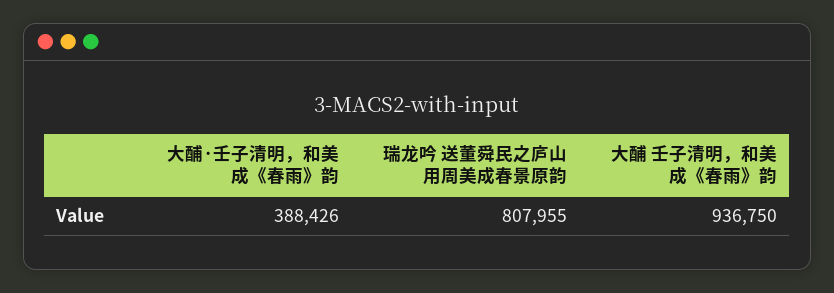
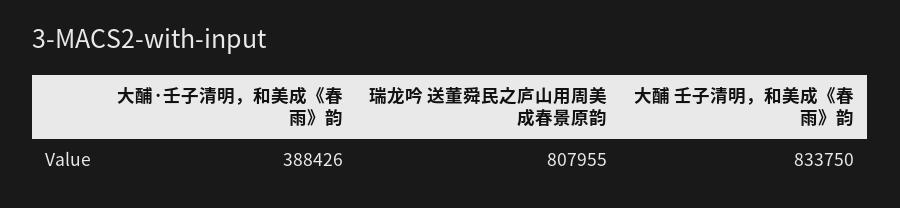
大酺 壬子清明，和美成《春雨》韵: 936750 -> 833750

